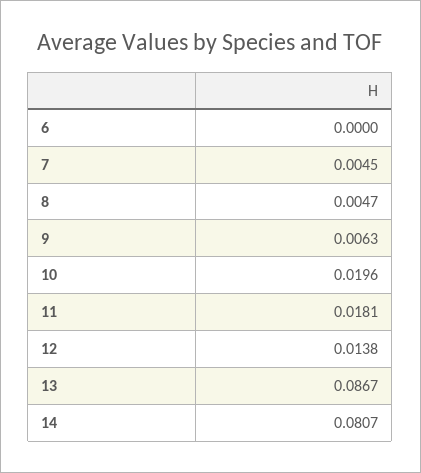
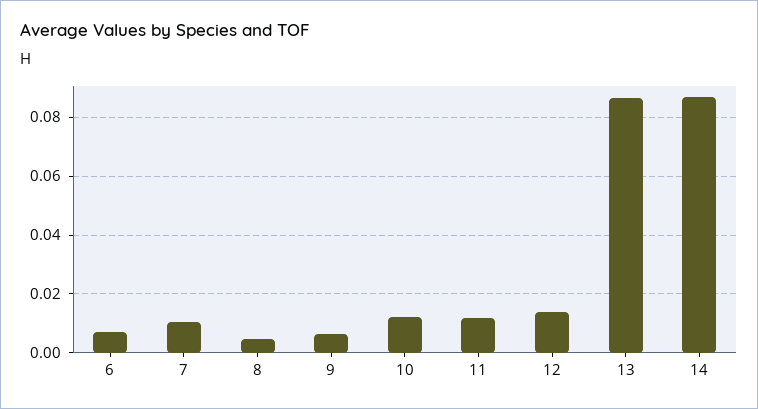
6: 0 -> 0.0075
7: 0.0045 -> 0.01
10: 0.0196 -> 0.0125
11: 0.0181 -> 0.0125
14: 0.0807 -> 0.0875

